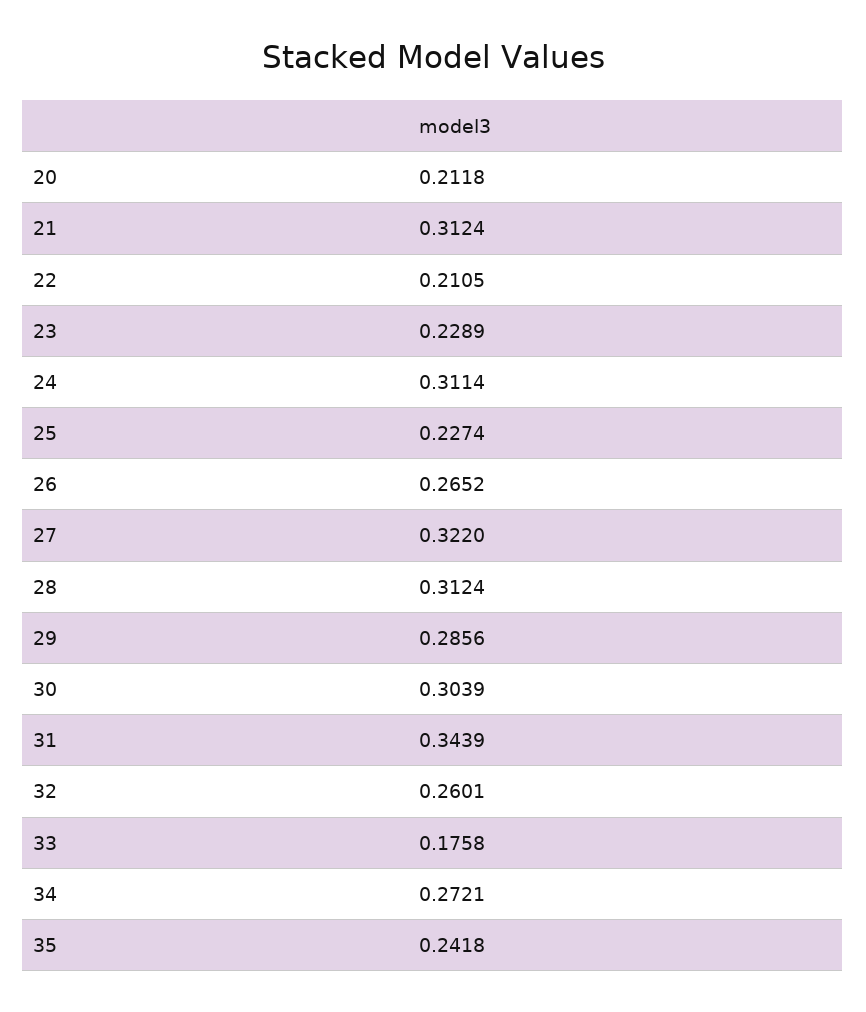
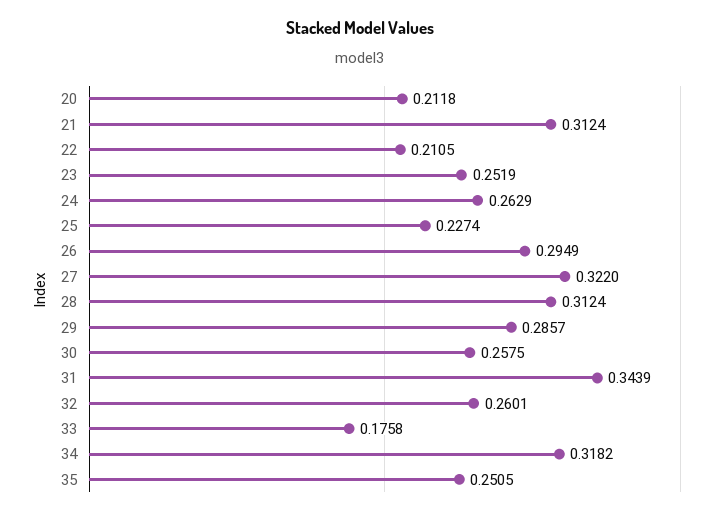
23: 0.2289 -> 0.2519
24: 0.3114 -> 0.2629
26: 0.2652 -> 0.2949
29: 0.2856 -> 0.2857
30: 0.3039 -> 0.2575
34: 0.2721 -> 0.3182
35: 0.2418 -> 0.2505

